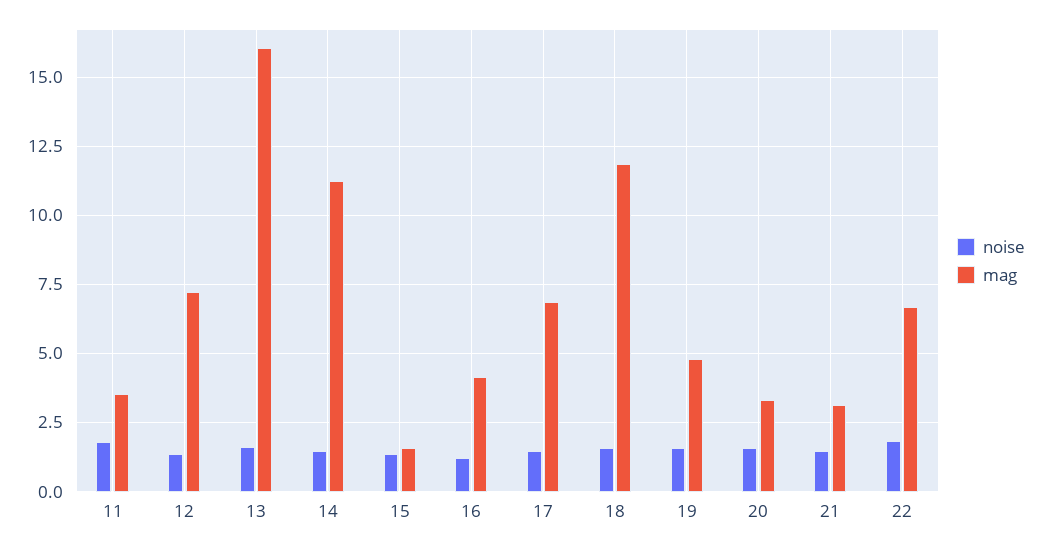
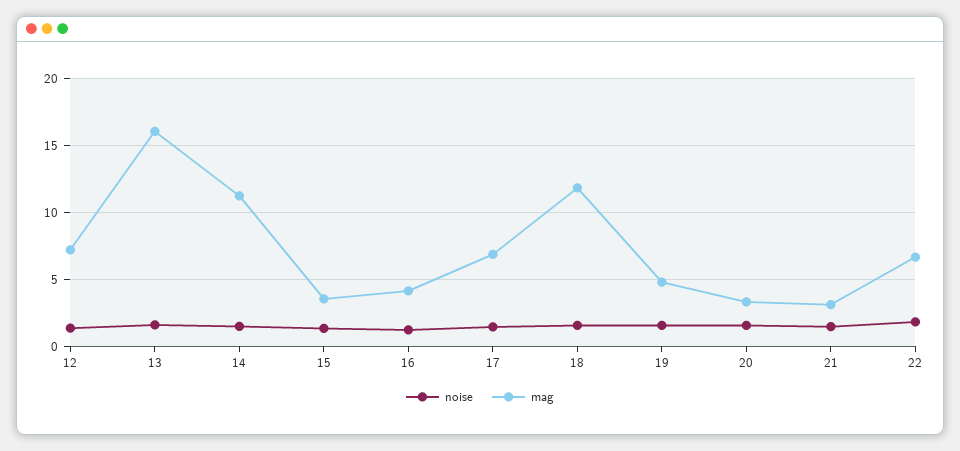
noise, 11: 1.75 -> none
mag, 11: 3.5 -> none
mag, 15: 1.5 -> 3.5

